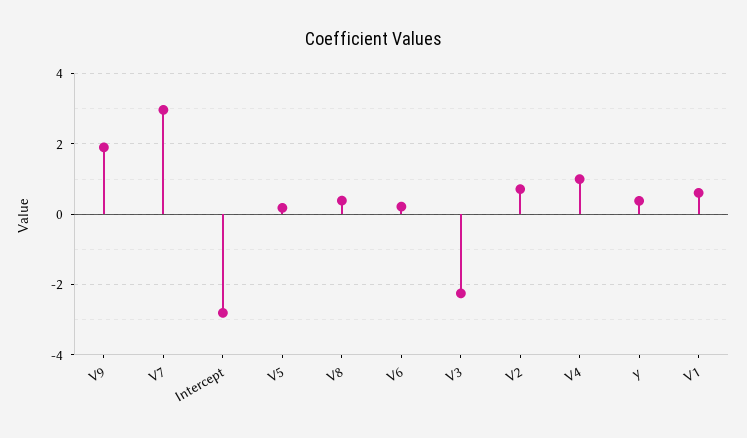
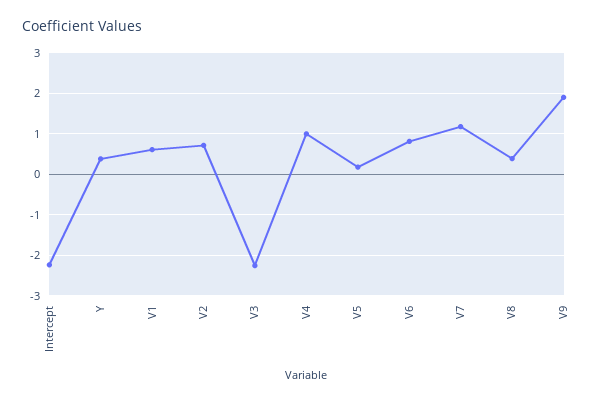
V7: 3 -> 1.2
Intercept: -2.8 -> -2.2
V6: 0.2 -> 0.8

